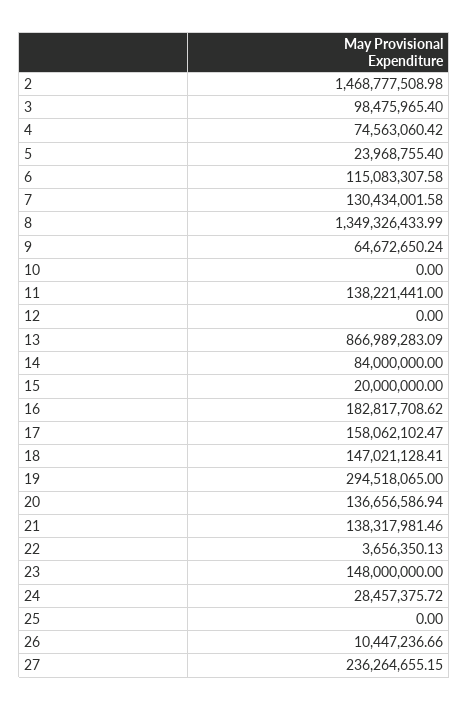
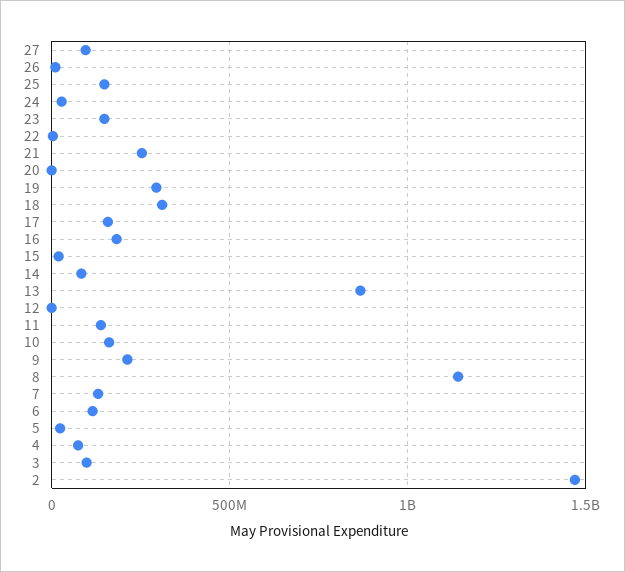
8: 1349326433.99 -> 1150000000
9: 64672650.24 -> 200000000
10: 0 -> 150000000
18: 147021128.41 -> 300000000
20: 136656586.94 -> 0
21: 138317981.46 -> 250000000
25: 0 -> 150000000
27: 236264655.15 -> 100000000

